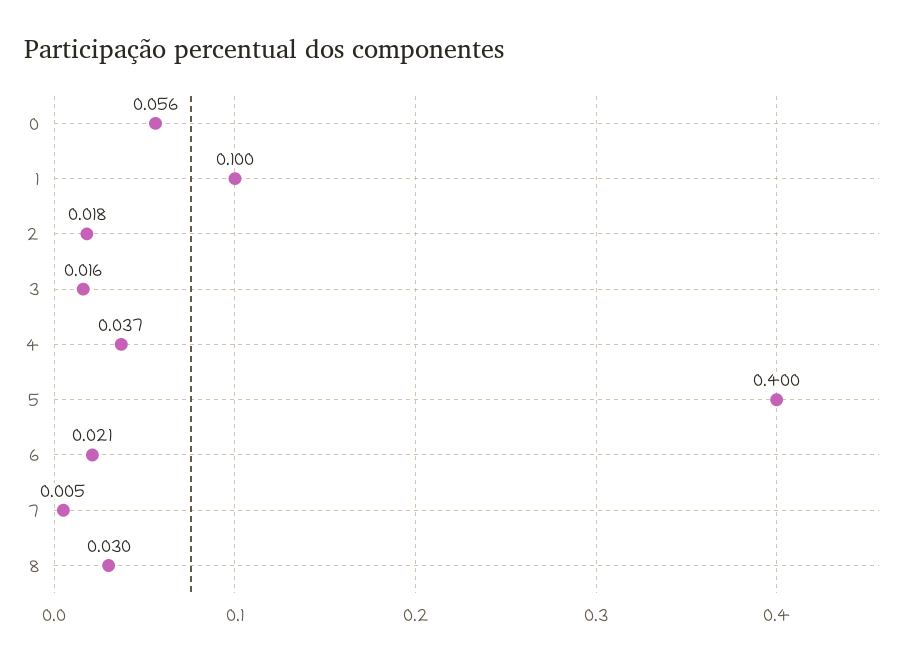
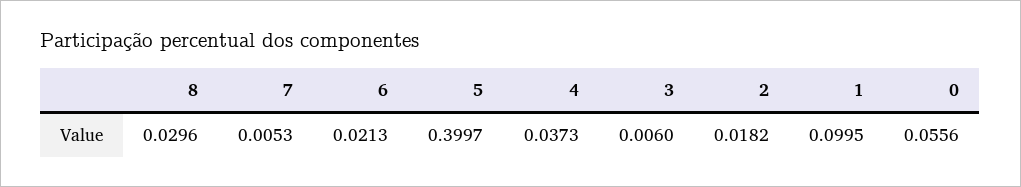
3: 0.016 -> 0.006

